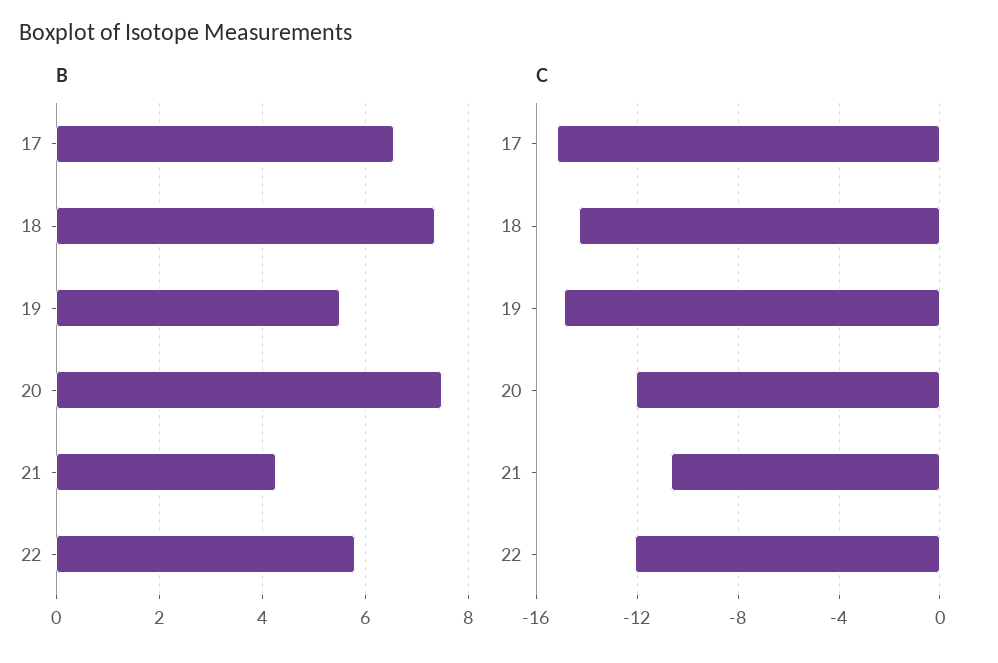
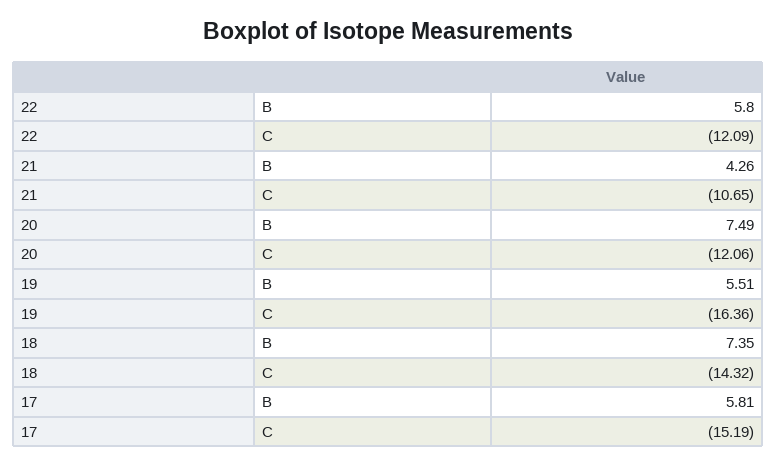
B, 17: 6.6 -> 5.81
C, 19: -15 -> -16.36

